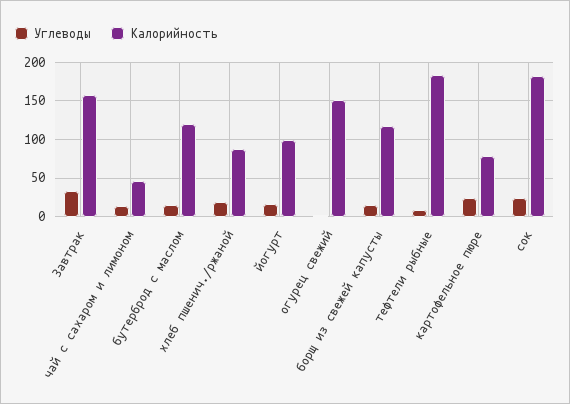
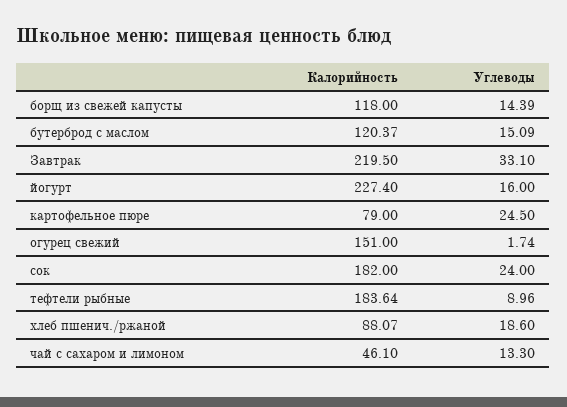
Калорийность, Завтрак: 160 -> 219.5
Калорийность, йогурт: 100 -> 227.4

